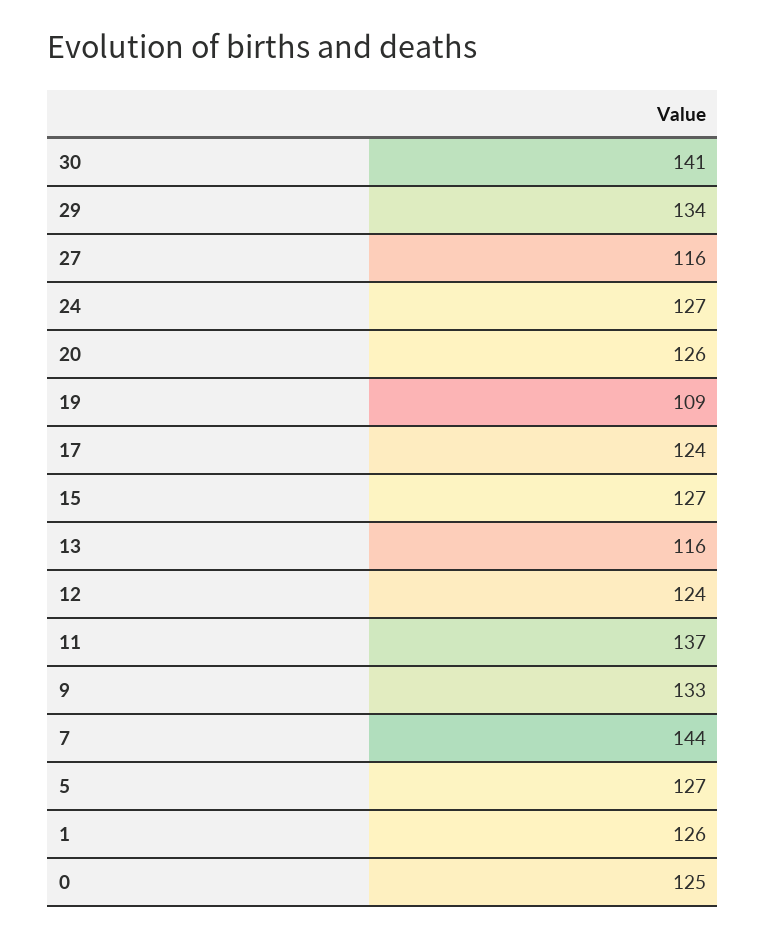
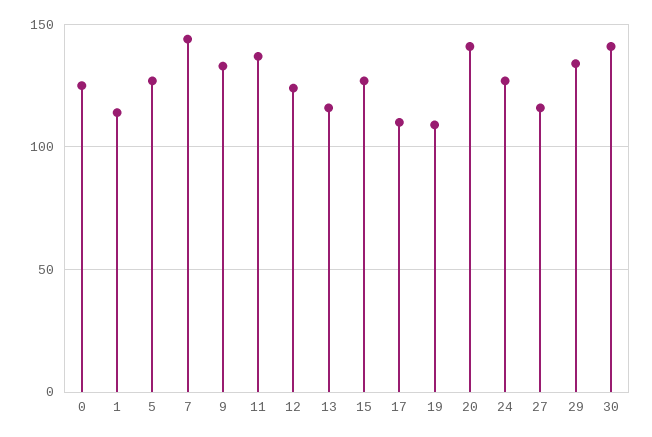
20: 126 -> 140
17: 124 -> 110
1: 126 -> 115

